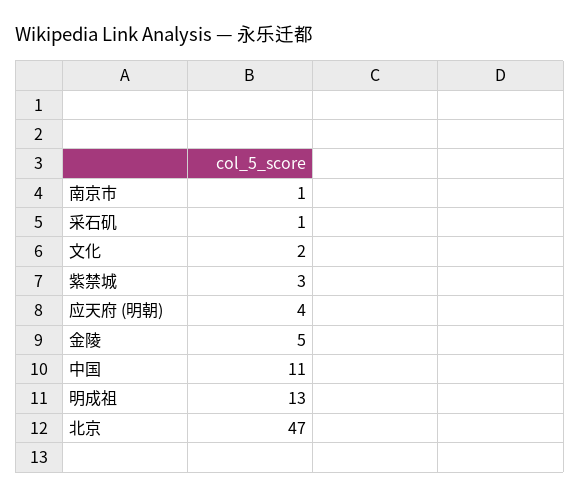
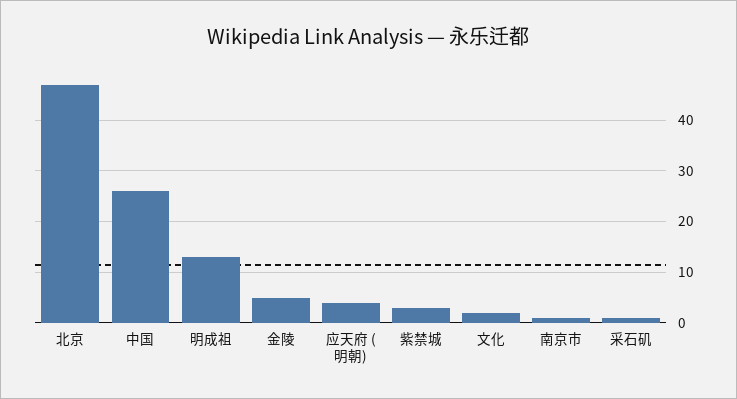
中国: 11 -> 25

